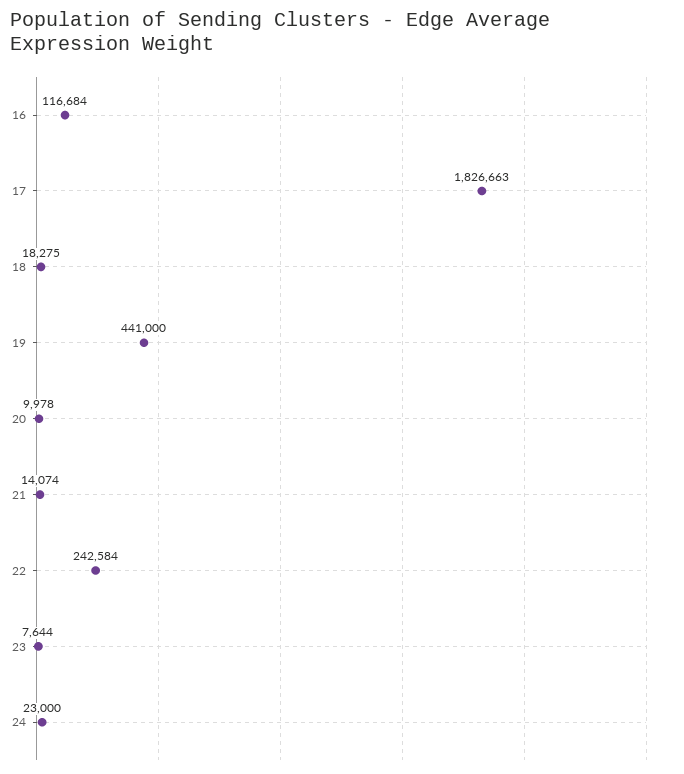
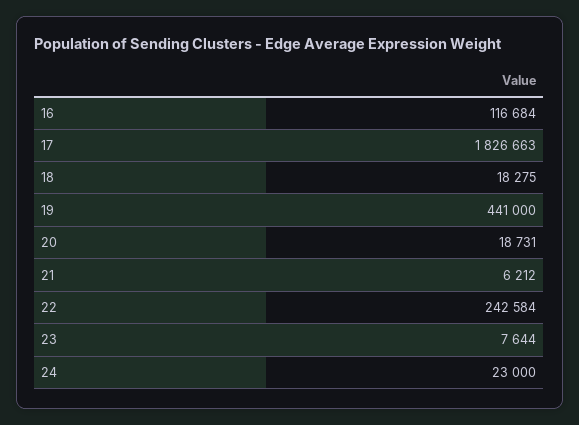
20: 9978 -> 18731
21: 14074 -> 6212

